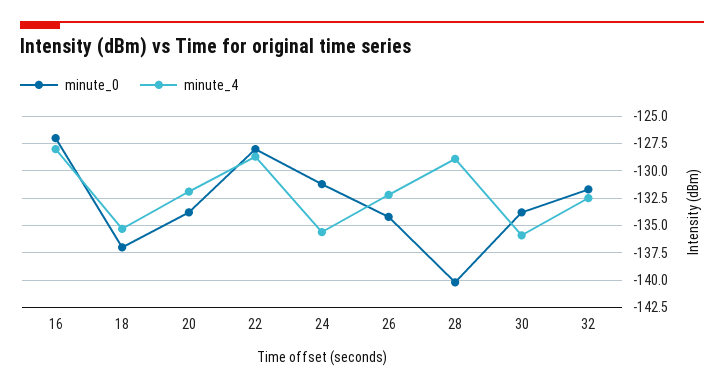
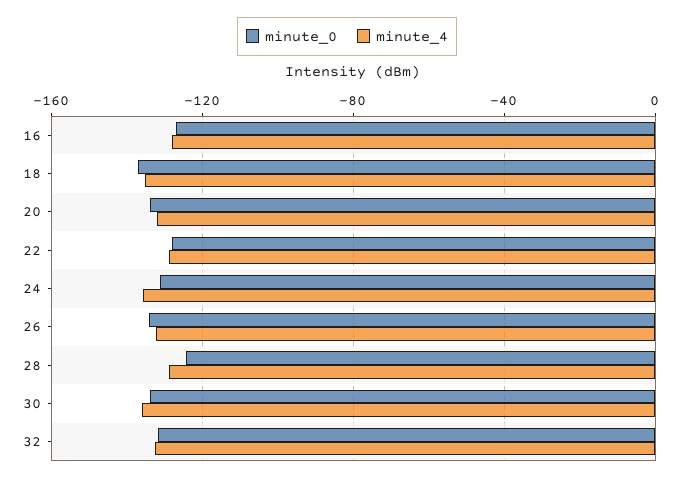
minute_0, 28: -140 -> -125

